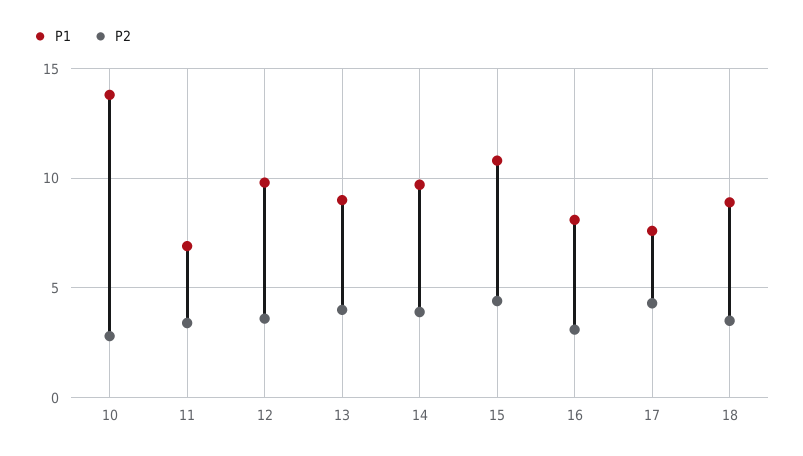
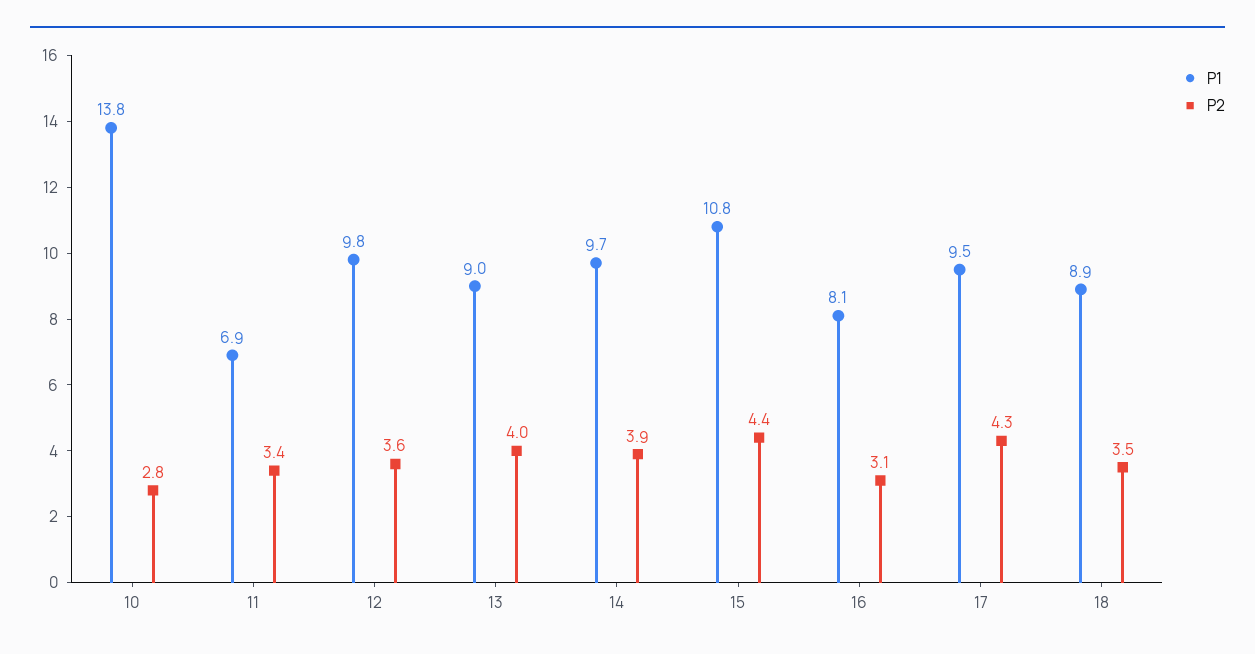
P1, 17: 7.5 -> 9.5

